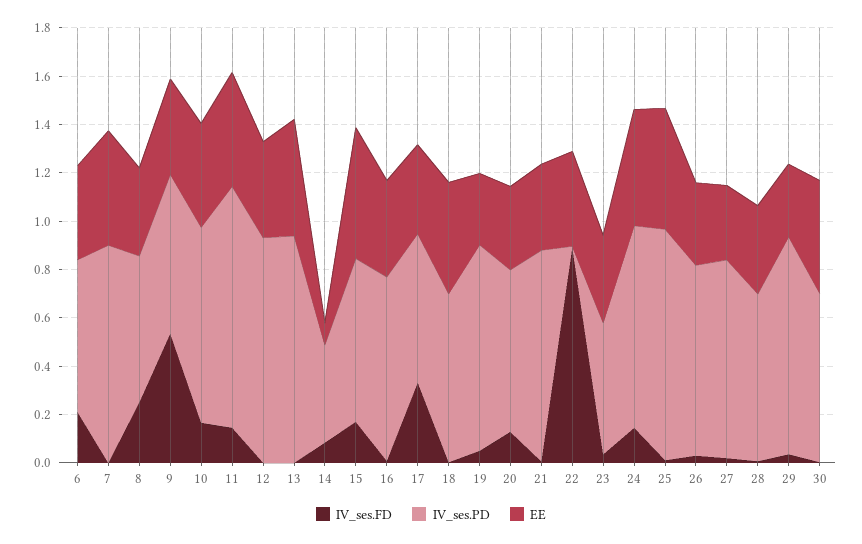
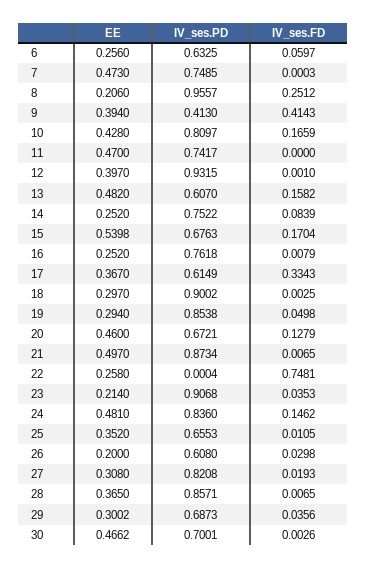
IV_ses.FD, 6: 0.2 -> 0.0597
EE, 6: 0.4 -> 0.256
IV_ses.PD, 7: 0.9 -> 0.7485
IV_ses.PD, 8: 0.6 -> 0.9557
EE, 8: 0.35 -> 0.206
IV_ses.FD, 9: 0.55 -> 0.4143
IV_ses.PD, 9: 0.65 -> 0.413
IV_ses.FD, 11: 0.15 -> 0
IV_ses.PD, 11: 1 -> 0.7417
IV_ses.FD, 13: 0 -> 0.1582
IV_ses.PD, 13: 0.95 -> 0.607
IV_ses.PD, 14: 0.4 -> 0.7522
EE, 14: 0.1 -> 0.252
EE, 16: 0.4 -> 0.252
IV_ses.PD, 18: 0.7 -> 0.9002
EE, 18: 0.45 -> 0.297
EE, 20: 0.35 -> 0.46
EE, 21: 0.35 -> 0.497
IV_ses.FD, 22: 0.9 -> 0.7481
EE, 22: 0.4 -> 0.258
IV_ses.PD, 23: 0.55 -> 0.9068
EE, 23: 0.35 -> 0.214
IV_ses.PD, 25: 0.95 -> 0.6553
EE, 25: 0.5 -> 0.352
IV_ses.PD, 26: 0.8 -> 0.608
EE, 26: 0.35 -> 0.2
IV_ses.PD, 28: 0.7 -> 0.8571
IV_ses.PD, 29: 0.9 -> 0.6873

